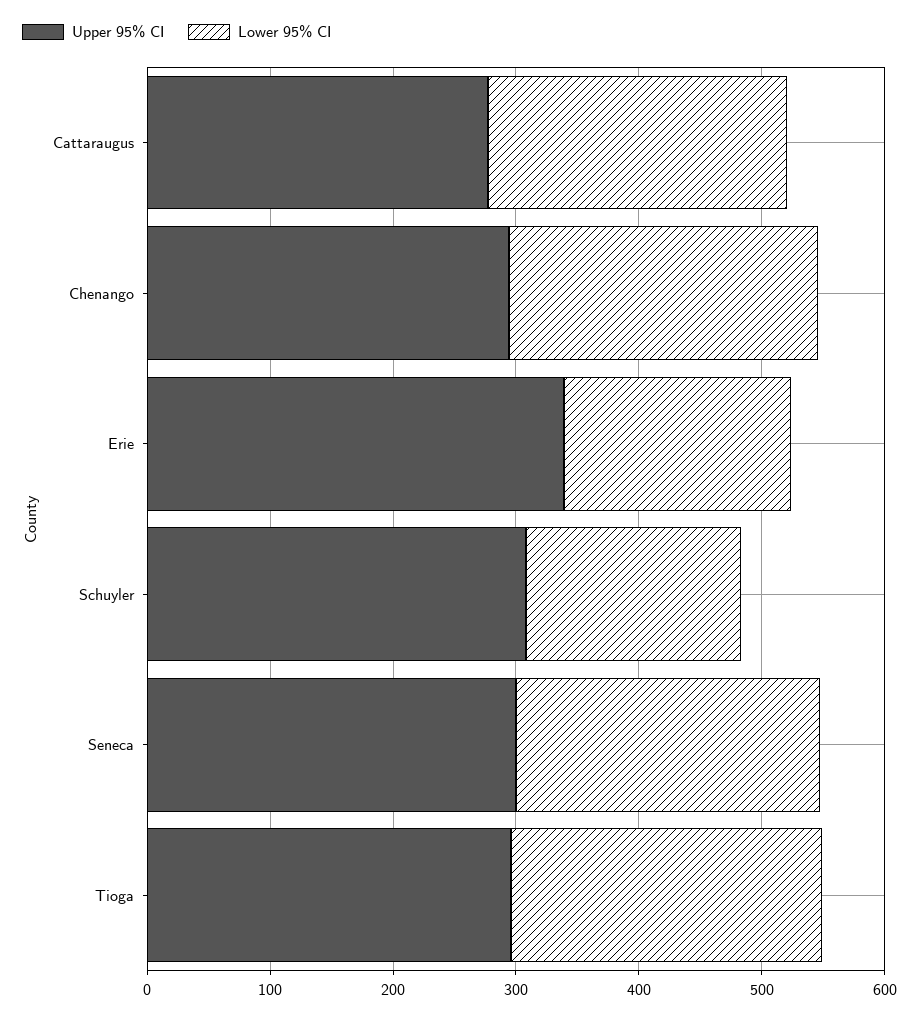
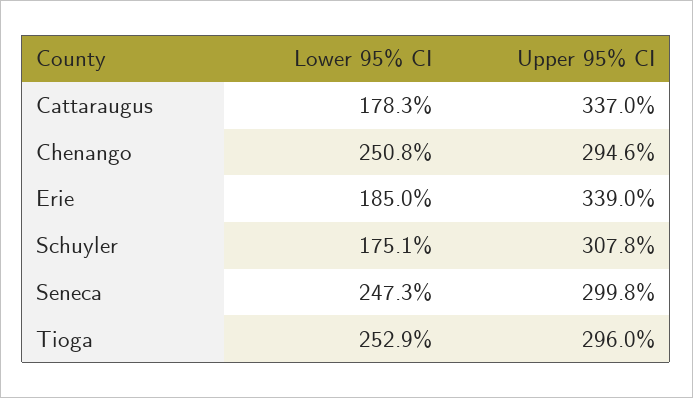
Upper 95% CI, Cattaraugus: 280 -> 337
Lower 95% CI, Cattaraugus: 240 -> 178.3

